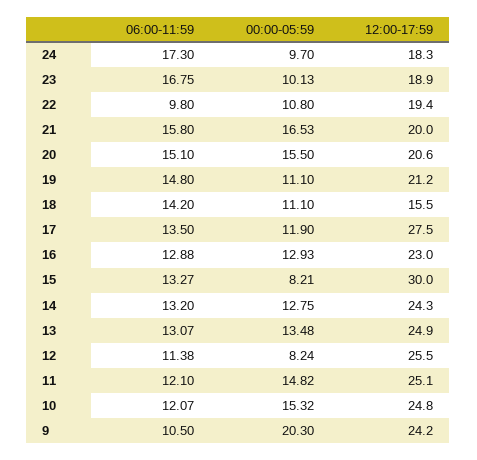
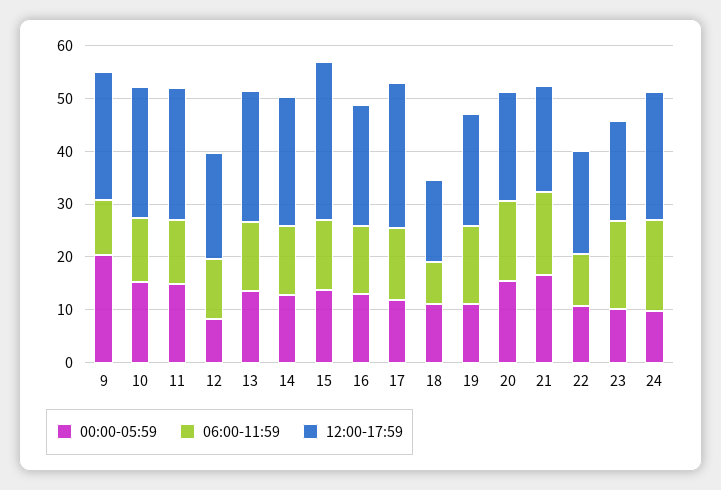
12:00-17:59, 24: 18.3 -> 24
06:00-11:59, 18: 14.2 -> 8
00:00-05:59, 15: 8.21 -> 14
12:00-17:59, 12: 25.5 -> 20

